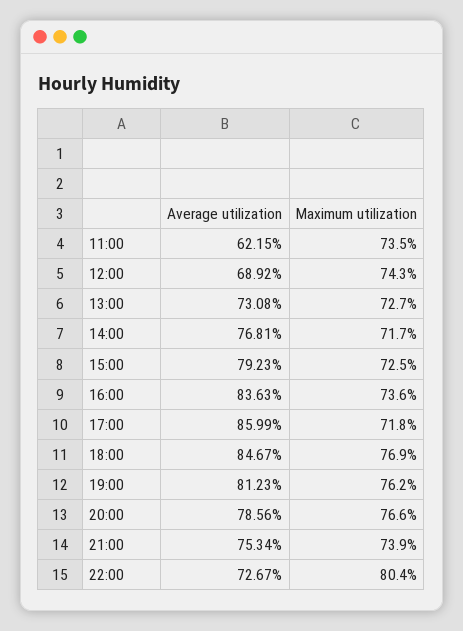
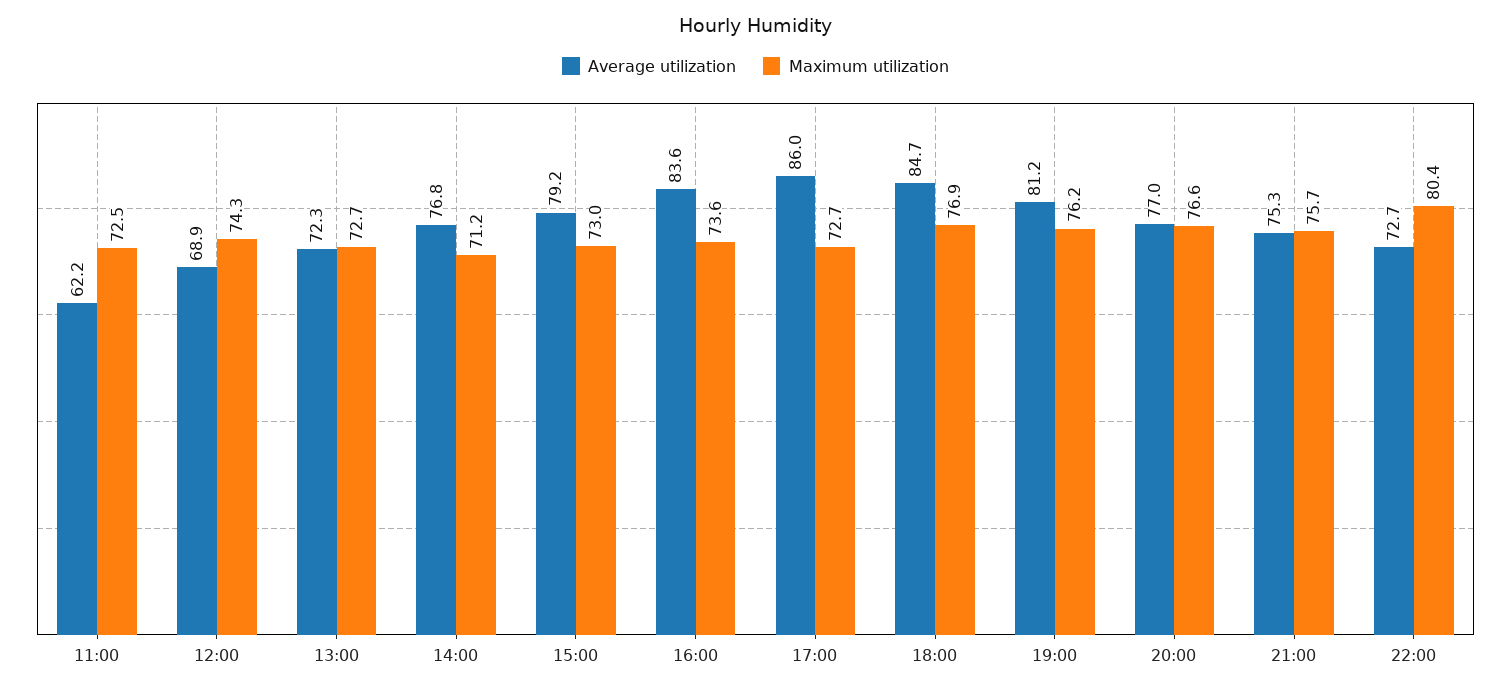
Maximum utilization, 11:00: 73.5 -> 72.5
Average utilization, 13:00: 73.08 -> 72.3
Maximum utilization, 14:00: 71.7 -> 71.2
Maximum utilization, 15:00: 72.5 -> 73
Maximum utilization, 17:00: 71.8 -> 72.7
Average utilization, 20:00: 78.56 -> 77
Maximum utilization, 21:00: 73.9 -> 75.7

